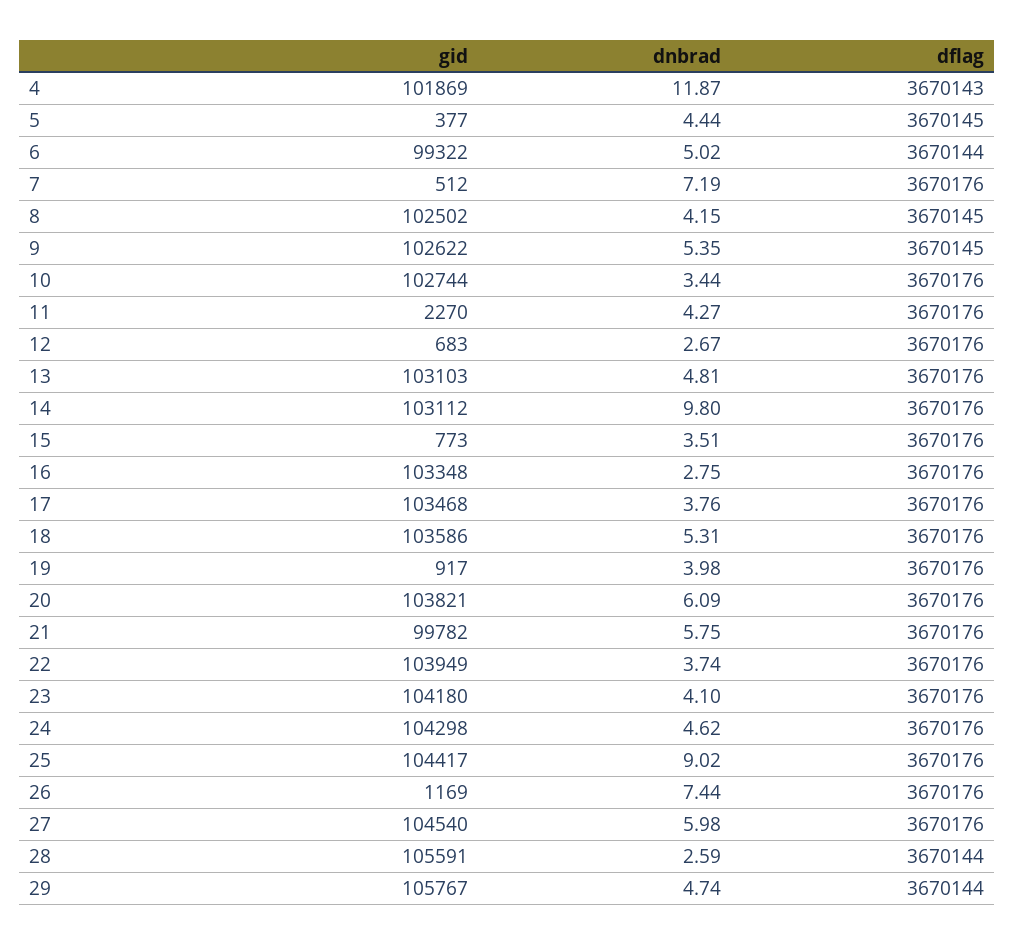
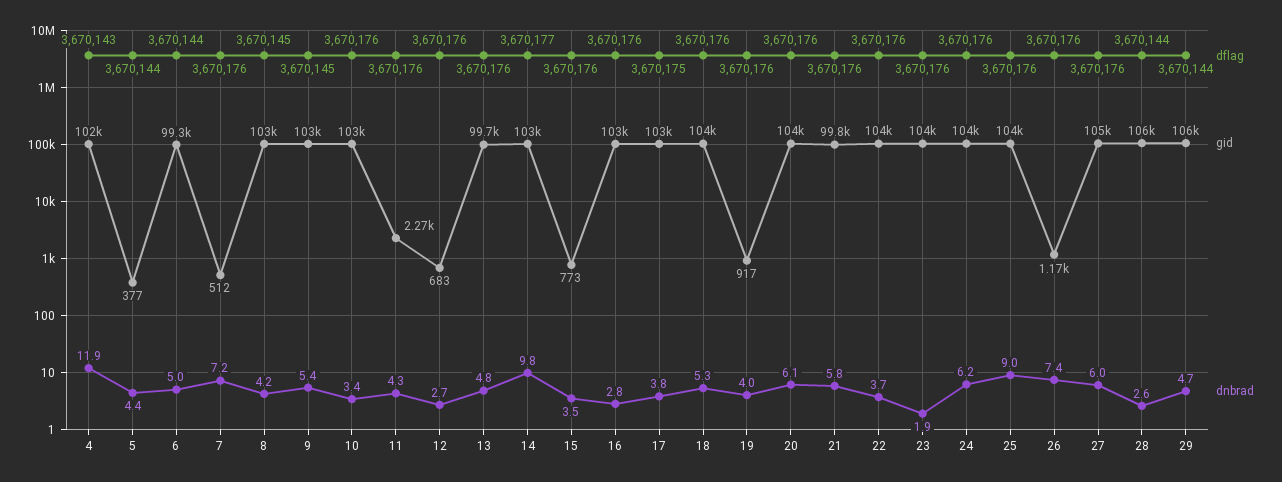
dflag, 5: 3670145 -> 3670144
gid, 13: 103103 -> 99700
dflag, 14: 3670176 -> 3670177
dflag, 17: 3670176 -> 3670175
dnbrad, 23: 4.1 -> 1.9
dnbrad, 24: 4.62 -> 6.2

